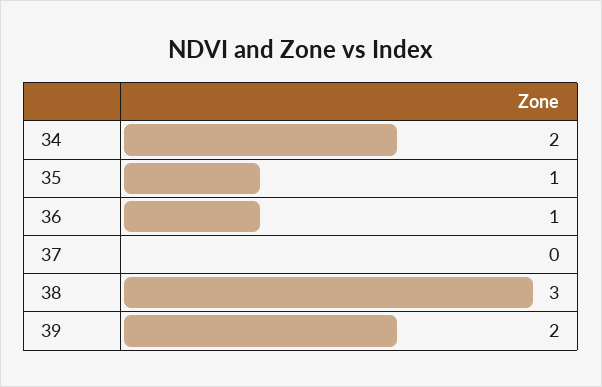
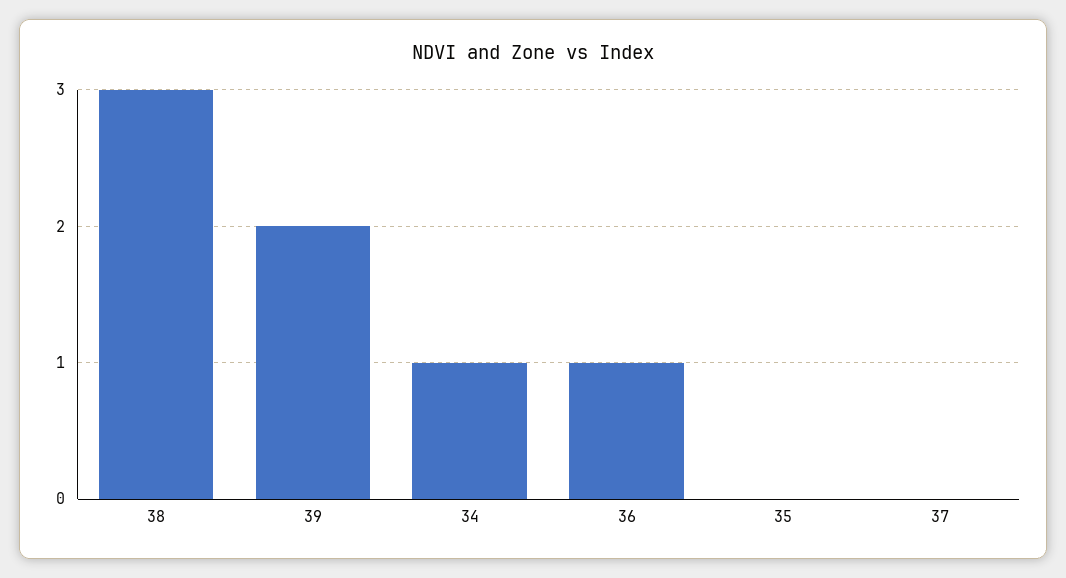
34: 2 -> 1
35: 1 -> 0

